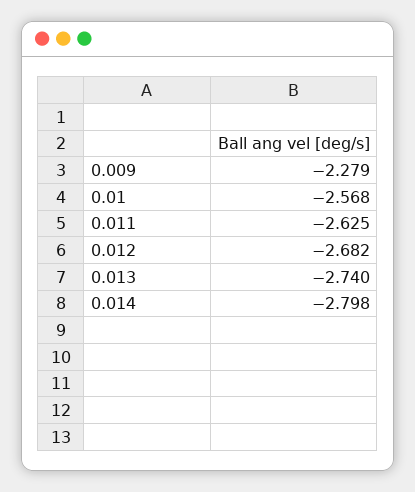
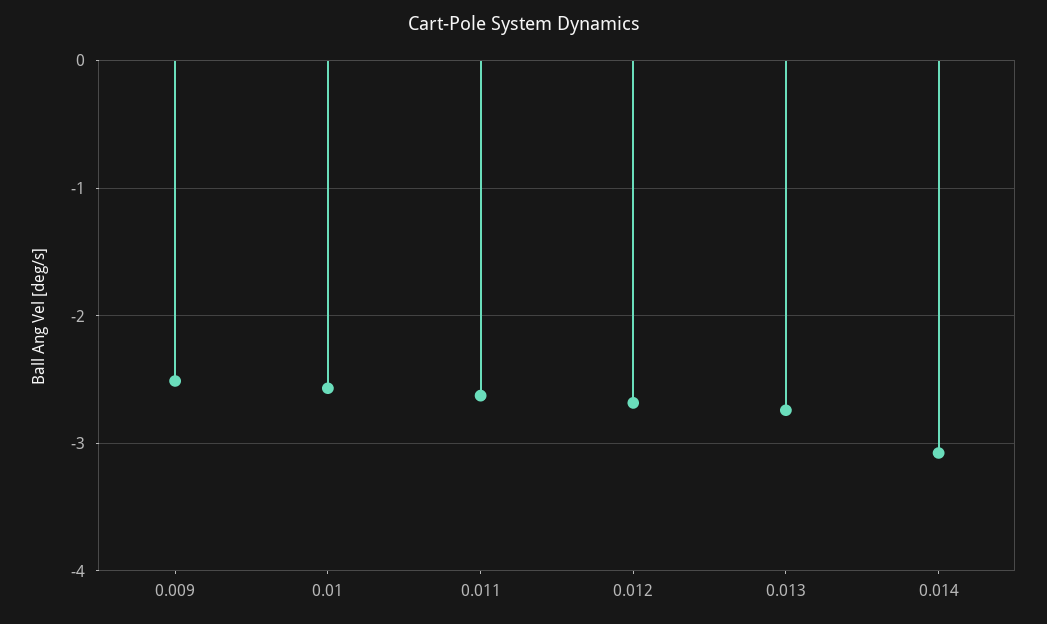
0.009: -2.279 -> -2.5
0.014: -2.798 -> -3.1

